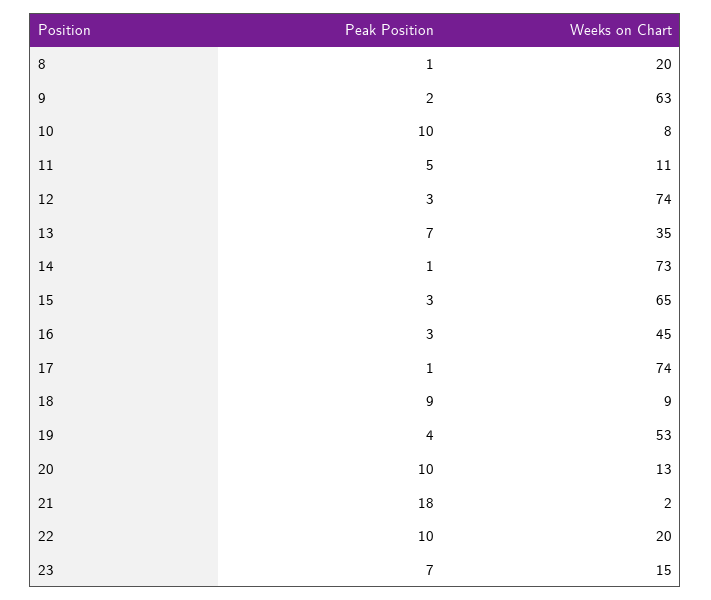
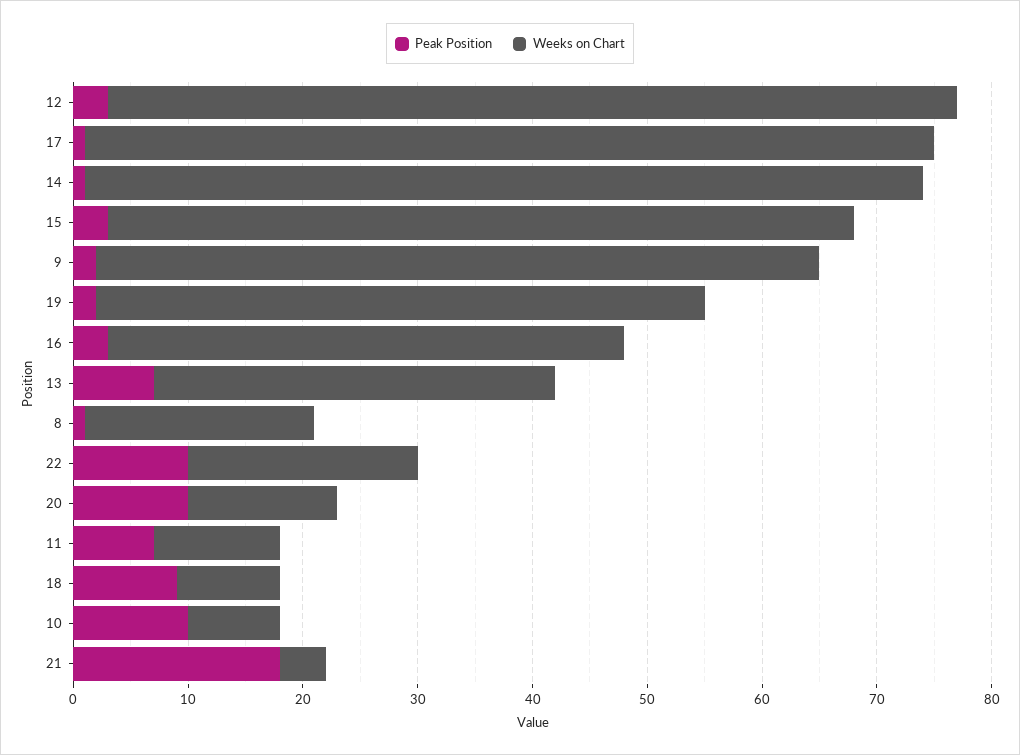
Peak Position, 11: 5 -> 7
Peak Position, 19: 4 -> 2
Weeks on Chart, 21: 2 -> 4
Peak Position, 23: 7 -> none
Weeks on Chart, 23: 15 -> none

